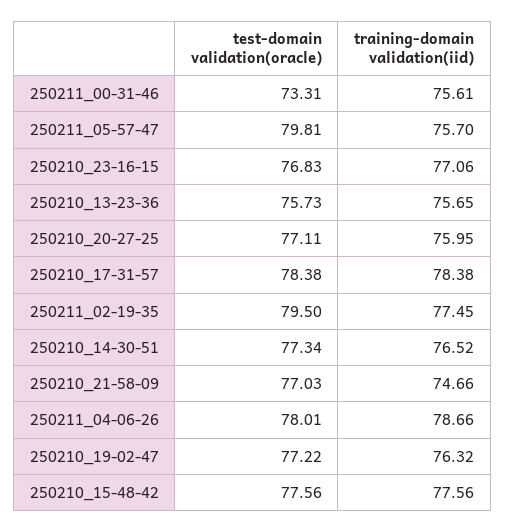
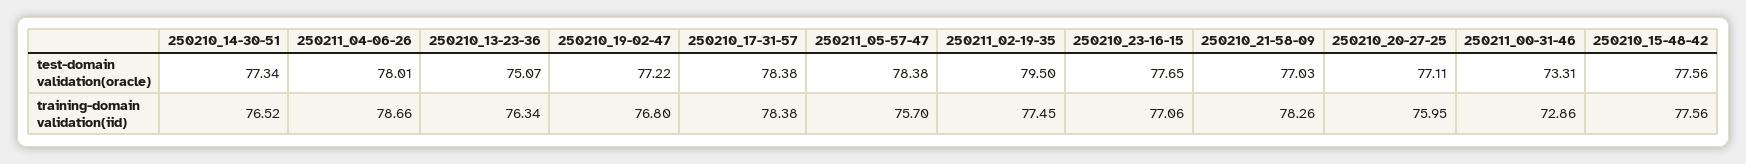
training-domain validation(iid), 250211_00-31-46: 75.61 -> 72.86
test-domain validation(oracle), 250211_05-57-47: 79.81 -> 78.38
test-domain validation(oracle), 250210_23-16-15: 76.83 -> 77.65
test-domain validation(oracle), 250210_13-23-36: 75.73 -> 75.07
training-domain validation(iid), 250210_13-23-36: 75.65 -> 76.34
training-domain validation(iid), 250210_21-58-09: 74.66 -> 78.26
training-domain validation(iid), 250210_19-02-47: 76.32 -> 76.8

